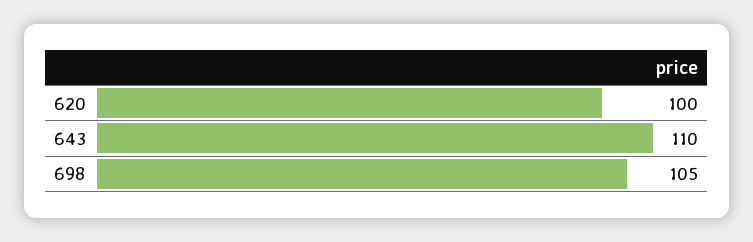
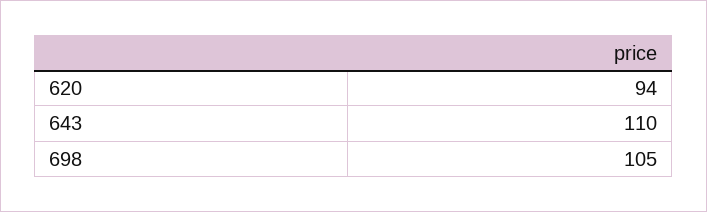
620: 100 -> 94

